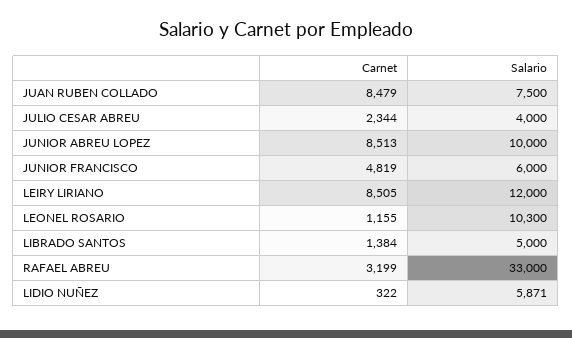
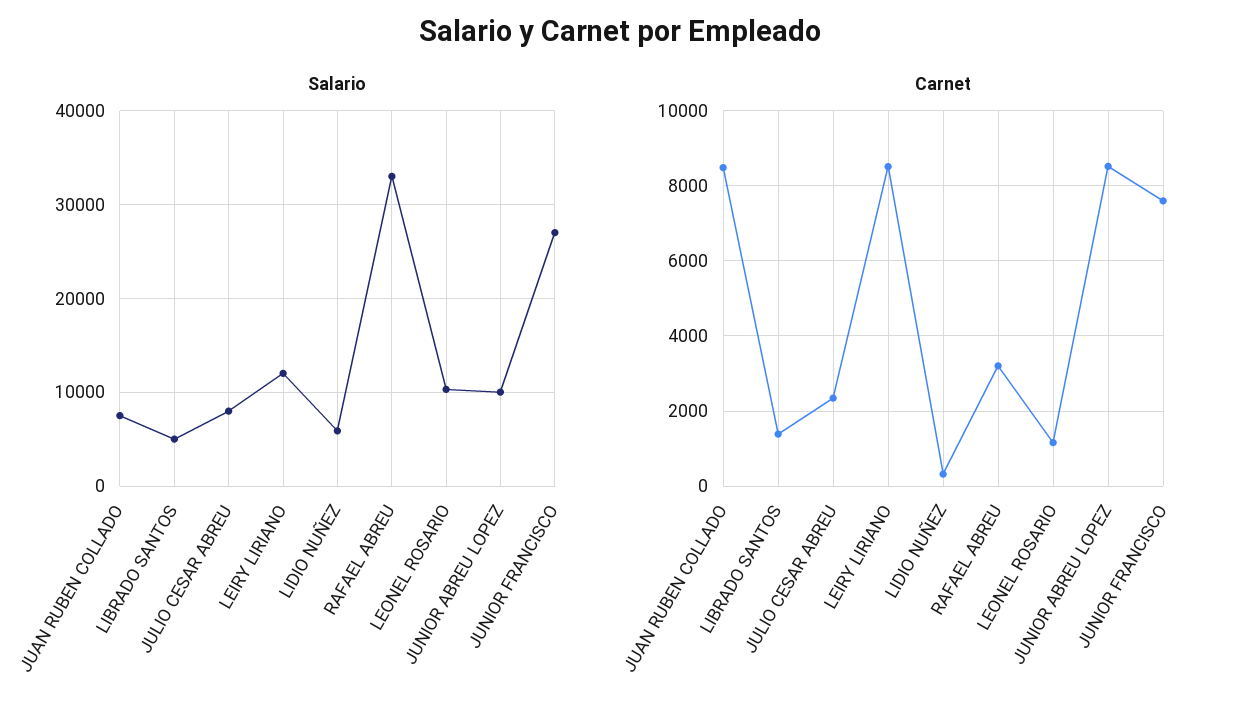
Salario, JULIO CESAR ABREU: 4000 -> 8000
Carnet, JUNIOR FRANCISCO: 4819 -> 7600
Salario, JUNIOR FRANCISCO: 6000 -> 27000

